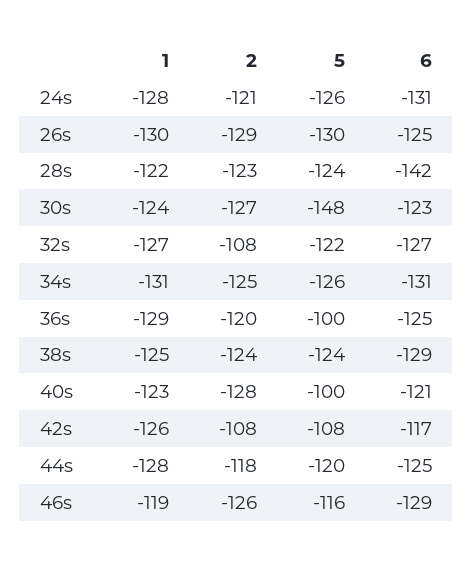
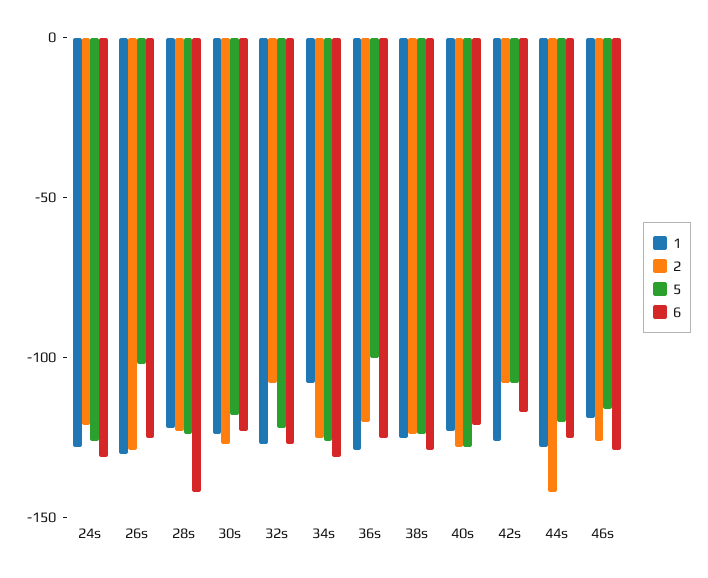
5, 26s: -130 -> -100
5, 30s: -148 -> -120
1, 34s: -131 -> -110
5, 40s: -100 -> -130
2, 44s: -118 -> -140

